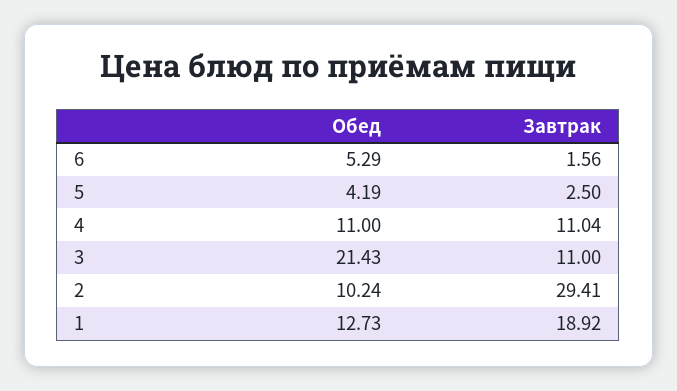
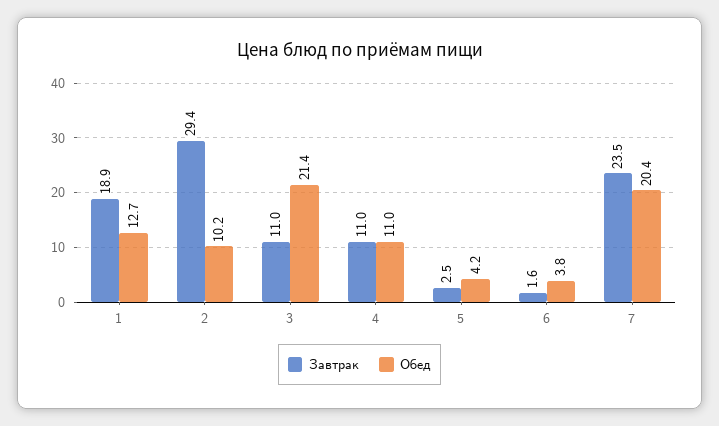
Обед, 6: 5.29 -> 3.8
Завтрак, 7: none -> 23.5
Обед, 7: none -> 20.4

